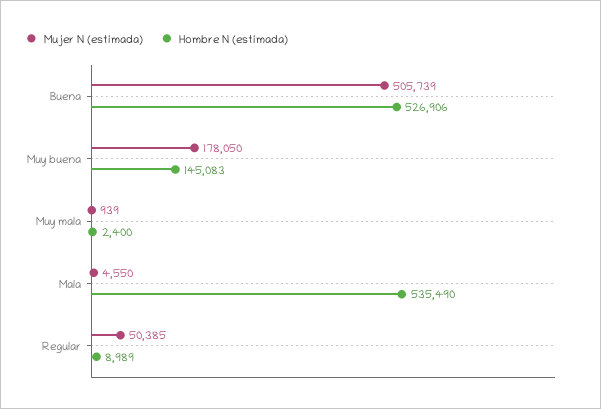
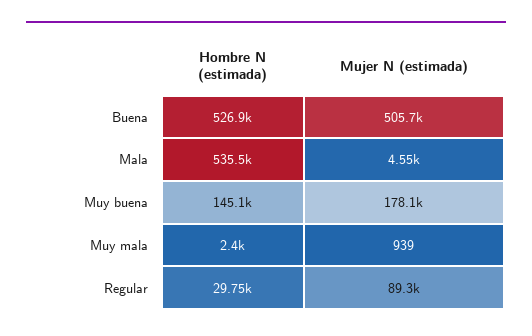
Mujer N (estimada), Regular: 50385 -> 89300
Hombre N (estimada), Regular: 8989 -> 29750

